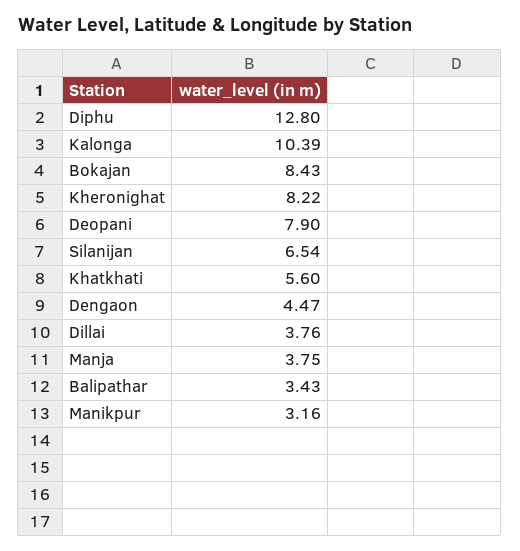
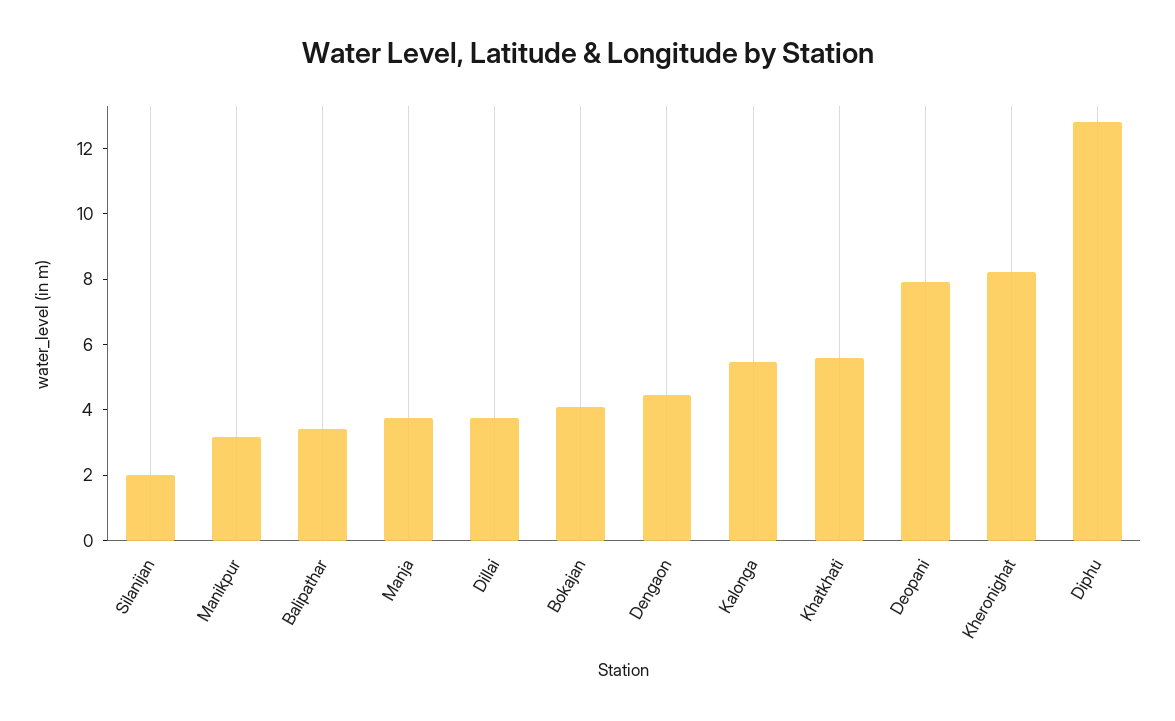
Kalonga: 10.39 -> 5.5
Bokajan: 8.43 -> 4
Silanijan: 6.54 -> 2

